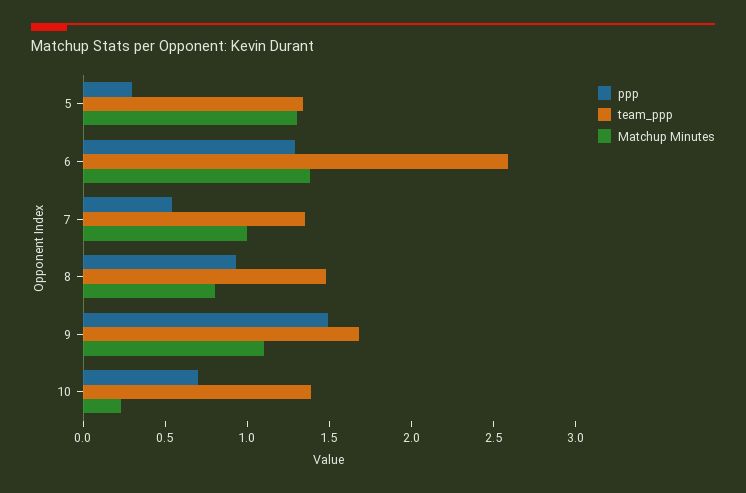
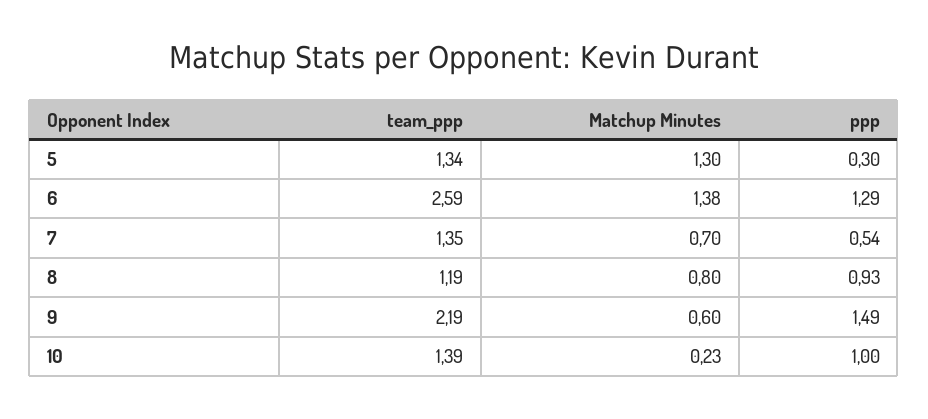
Matchup Minutes, 7: 1 -> 0.7
team_ppp, 8: 1.5 -> 1.19
team_ppp, 9: 1.7 -> 2.19
Matchup Minutes, 9: 1.1 -> 0.6
ppp, 10: 0.7 -> 1

